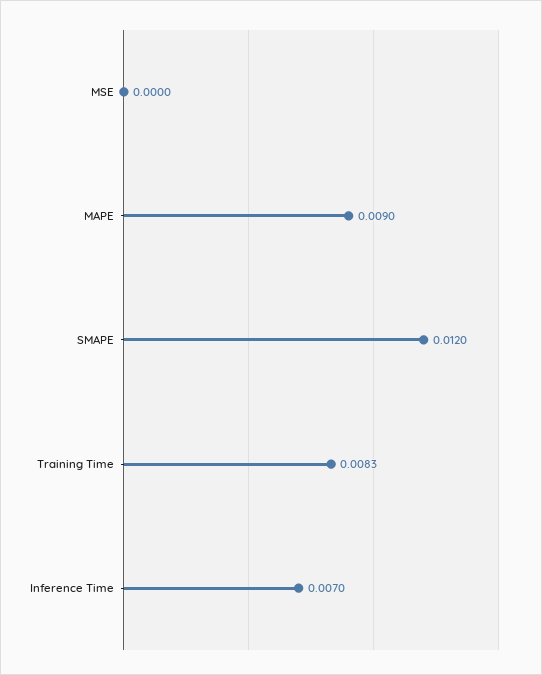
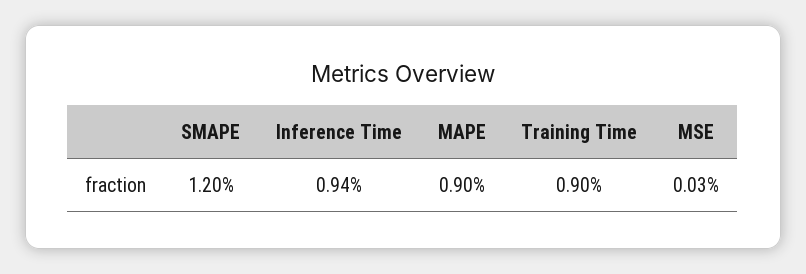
MSE: 0 -> 0.0003
Training Time: 0.0083 -> 0.009
Inference Time: 0.007 -> 0.0094

